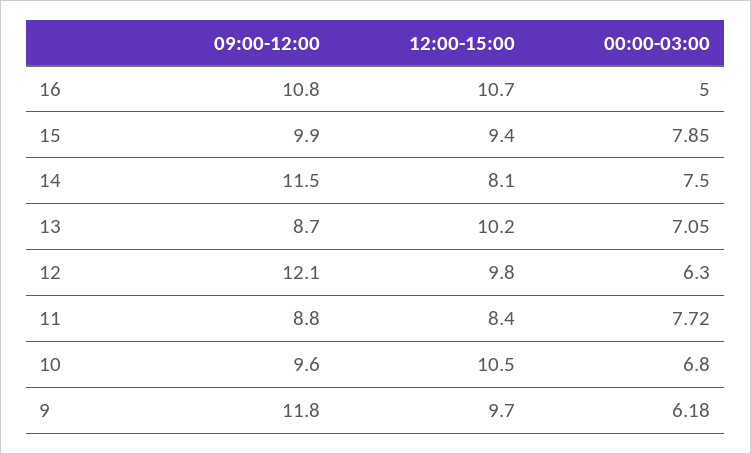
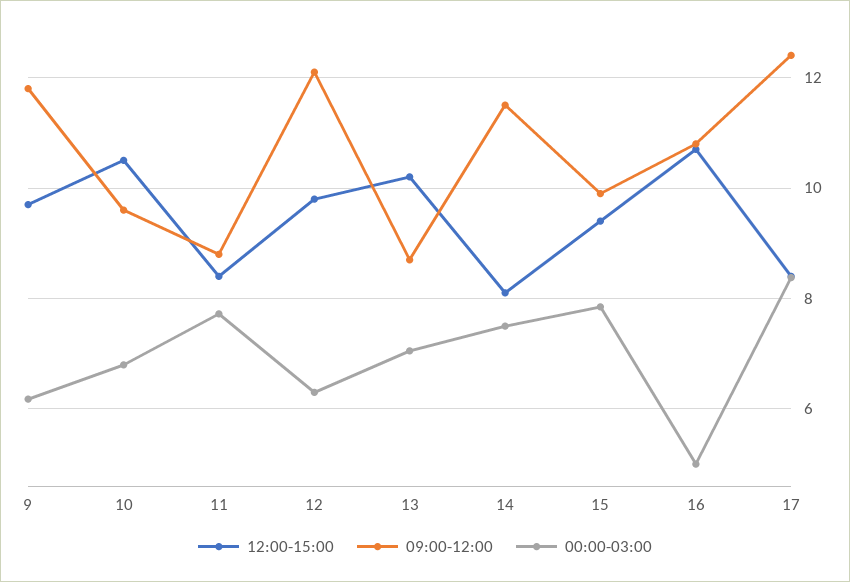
12:00-15:00, 17: none -> 8.4
09:00-12:00, 17: none -> 12.4
00:00-03:00, 17: none -> 8.4

